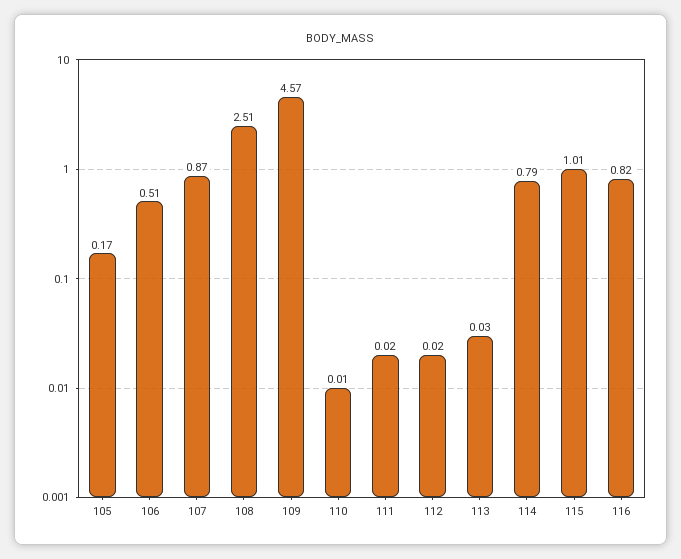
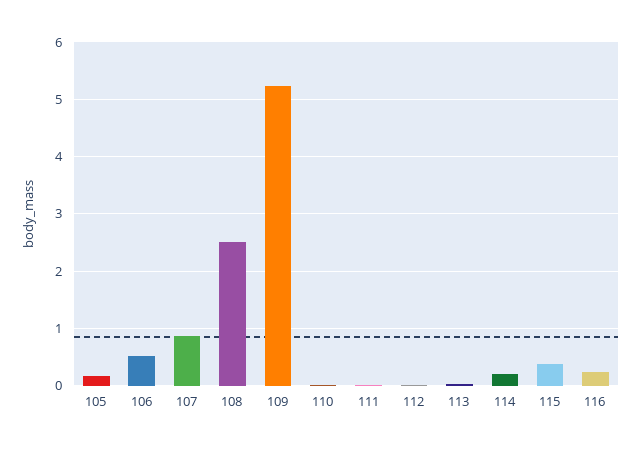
109: 4.57 -> 5.2
114: 0.79 -> 0.2
115: 1.01 -> 0.4
116: 0.82 -> 0.2

